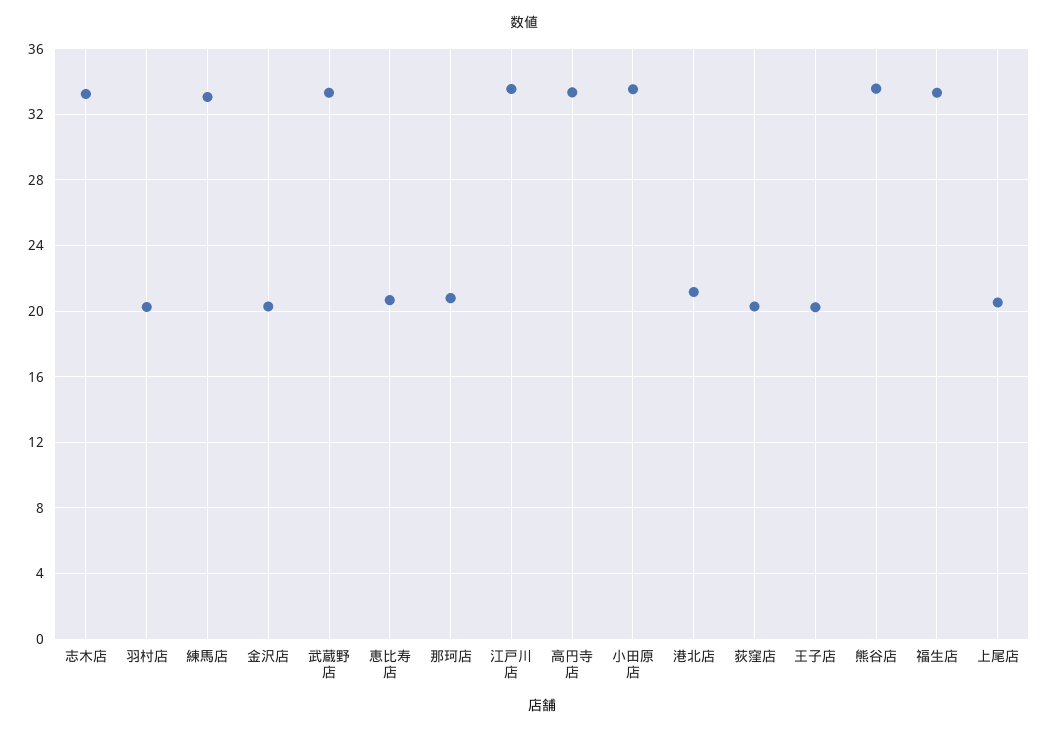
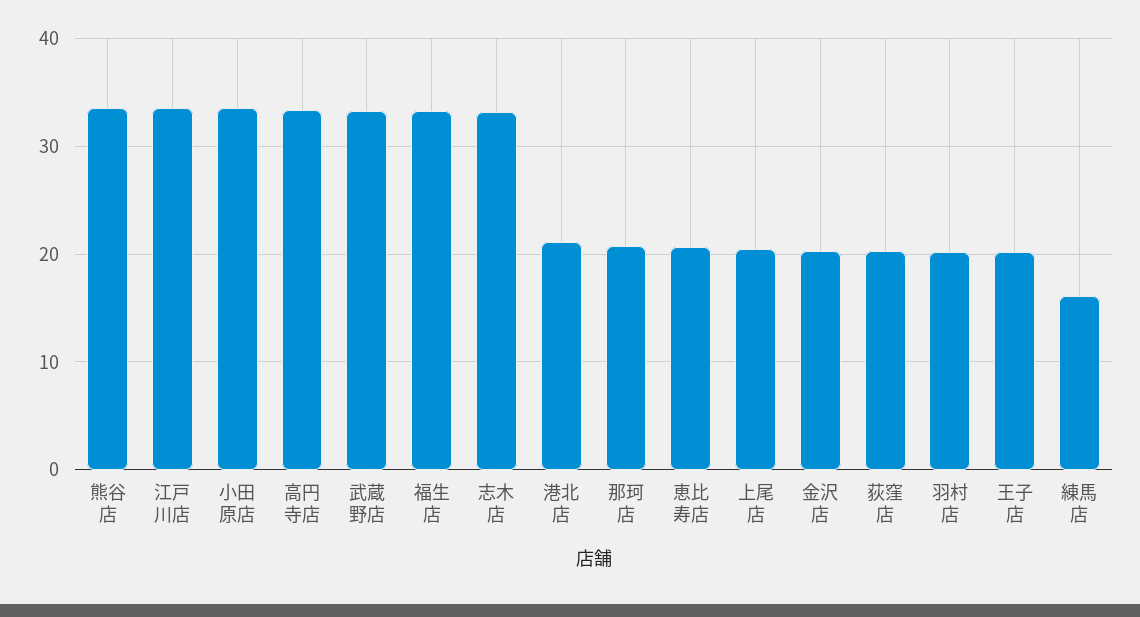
練馬店: 33 -> 16

